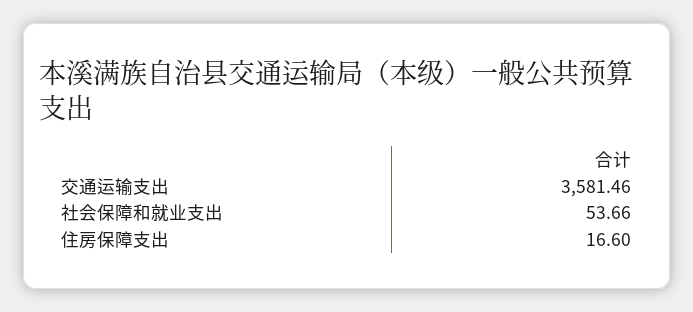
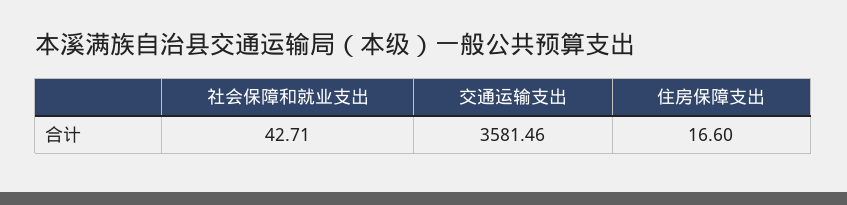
社会保障和就业支出: 53.66 -> 42.71

